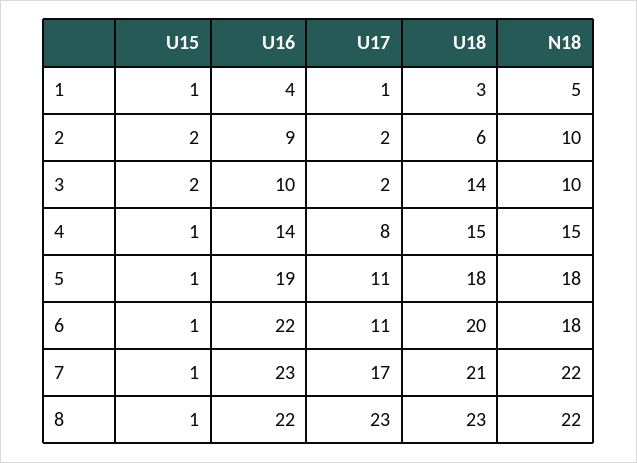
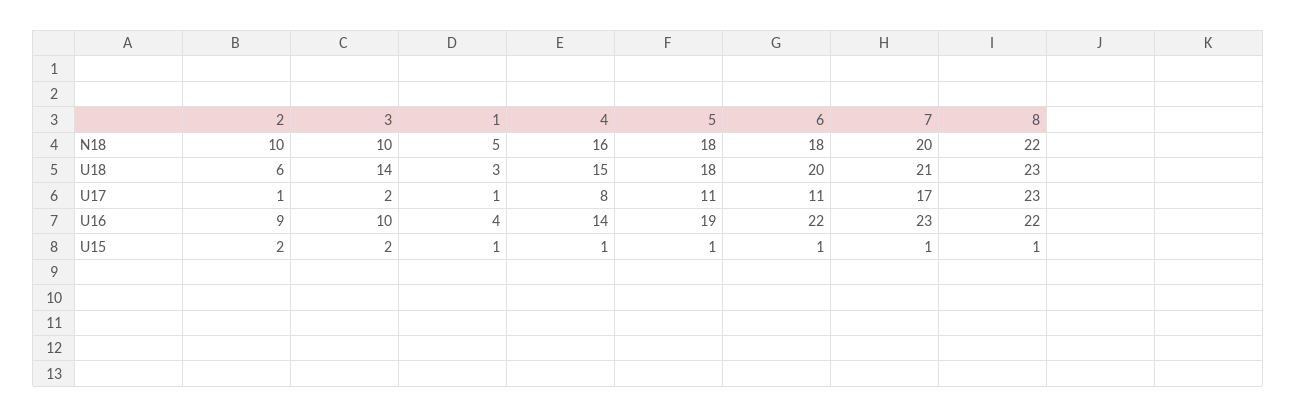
U17, 2: 2 -> 1
N18, 4: 15 -> 16
N18, 7: 22 -> 20

